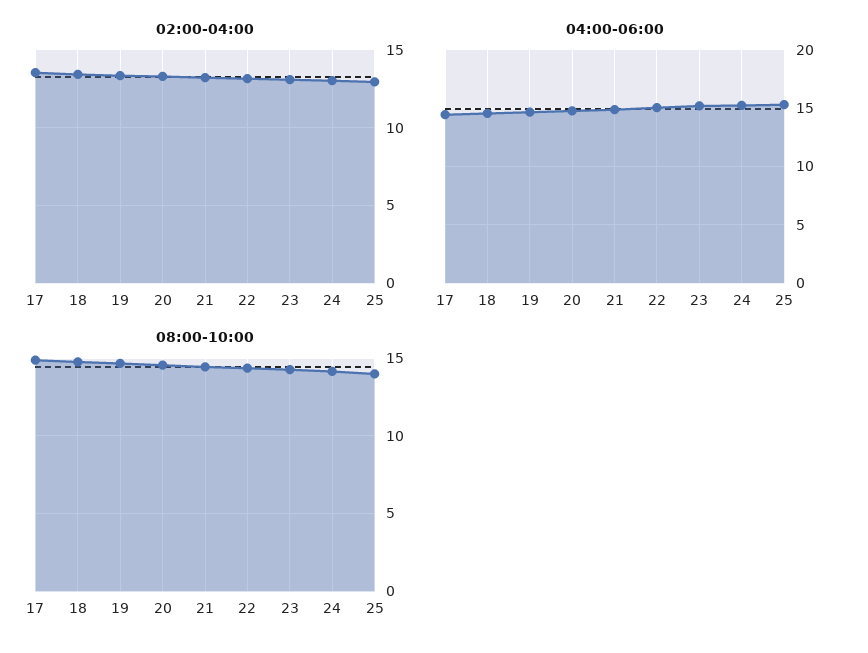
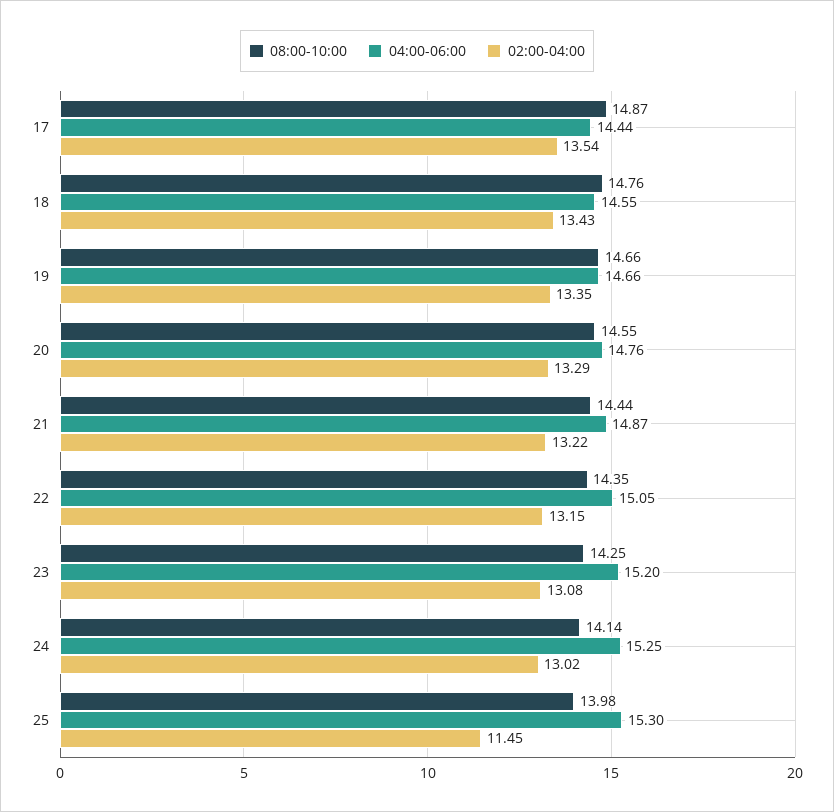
02:00-04:00, 25: 13 -> 11.45

